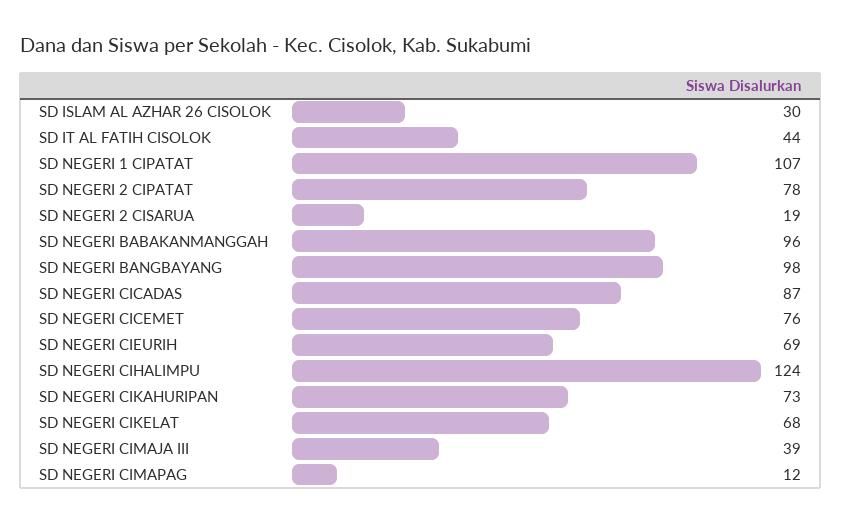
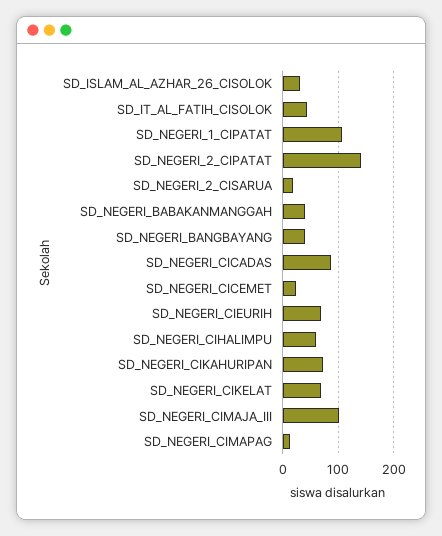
SD NEGERI 2 CIPATAT: 78 -> 140
SD NEGERI BABAKANMANGGAH: 96 -> 40
SD NEGERI BANGBAYANG: 98 -> 40
SD NEGERI CICEMET: 76 -> 20
SD NEGERI CIHALIMPU: 124 -> 60
SD NEGERI CIMAJA III: 39 -> 100

